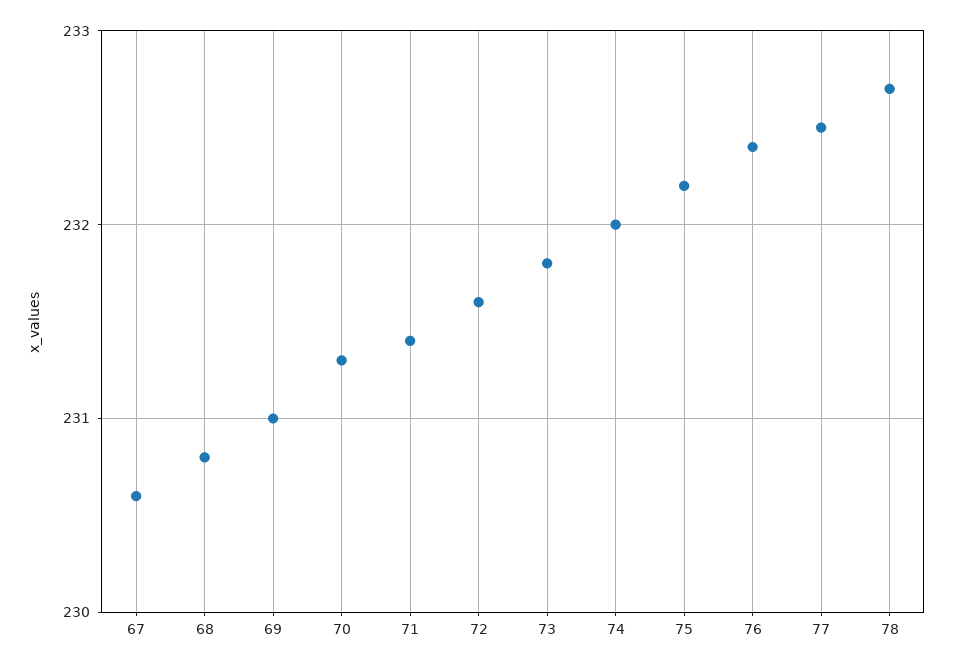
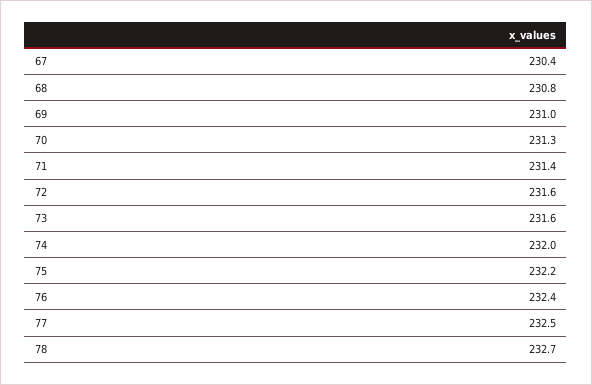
67: 230.6 -> 230.4
73: 231.8 -> 231.6

